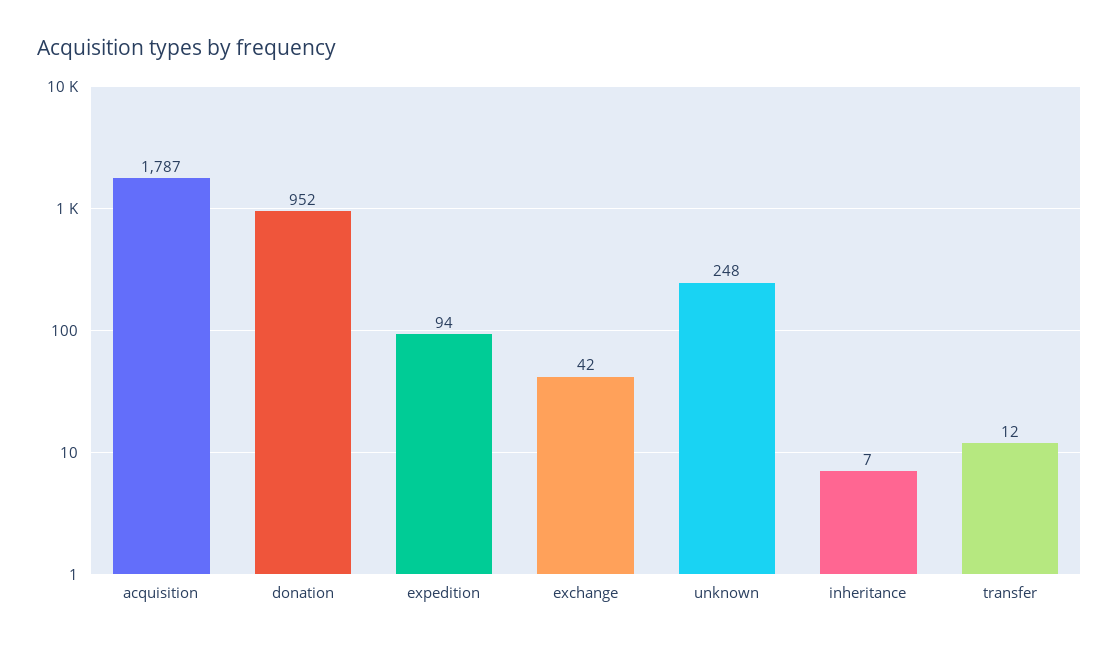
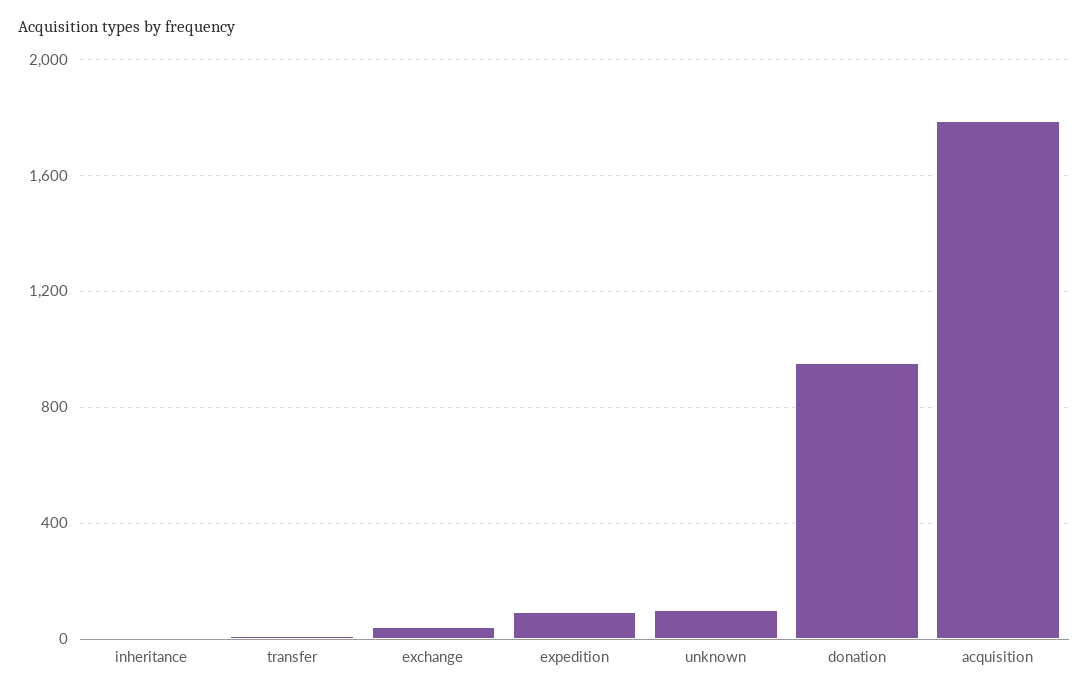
unknown: 248 -> 100

